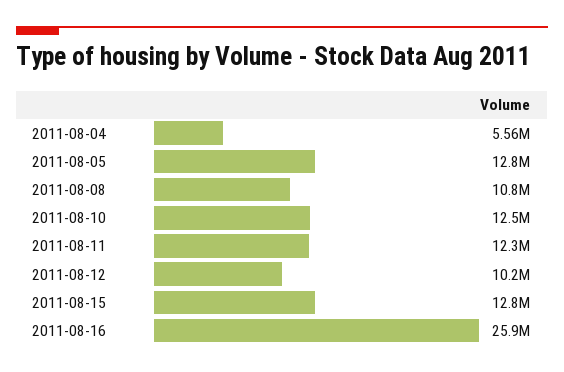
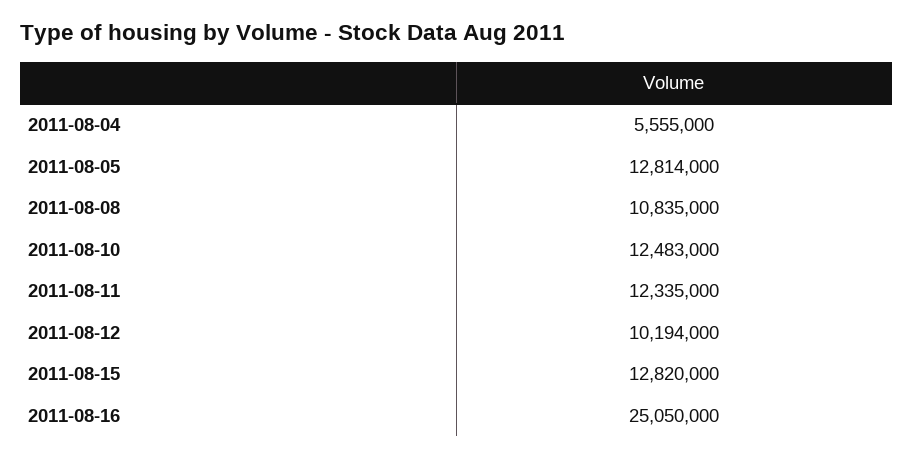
2011-08-16: 25900000 -> 25050000

